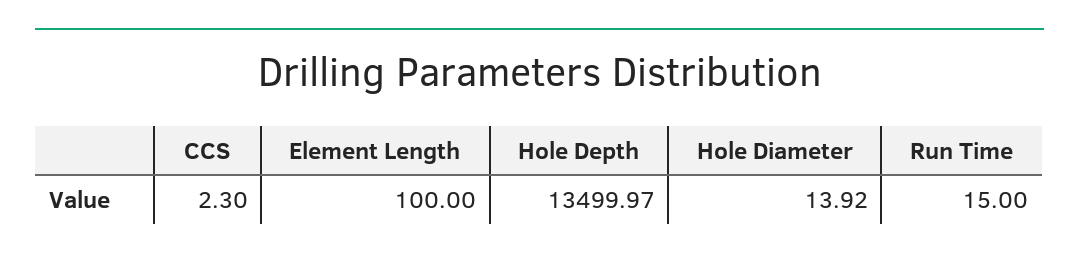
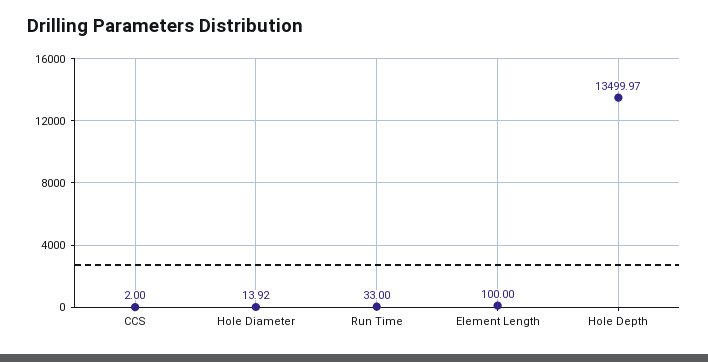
CCS: 2.3 -> 2
Run Time: 15 -> 33

